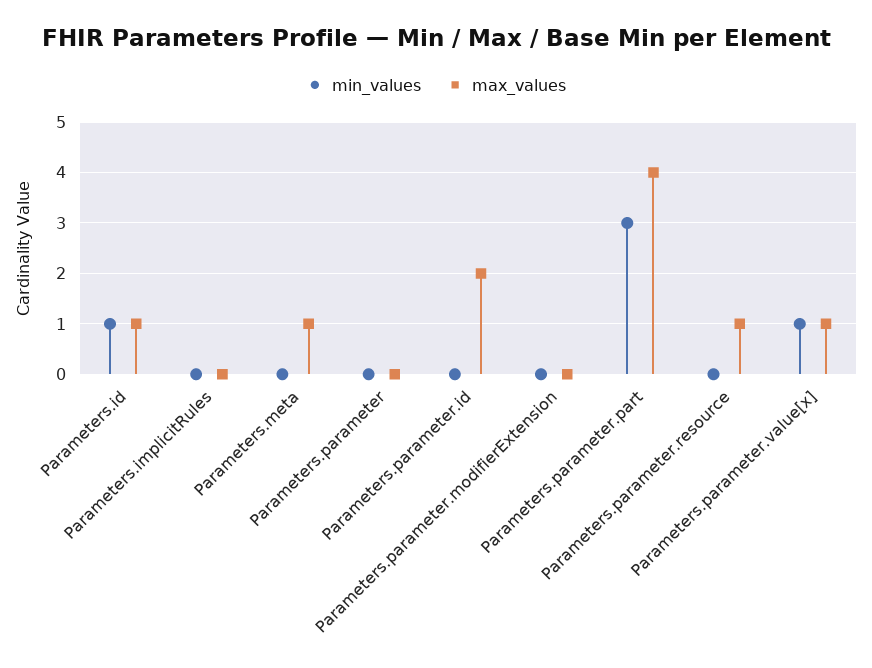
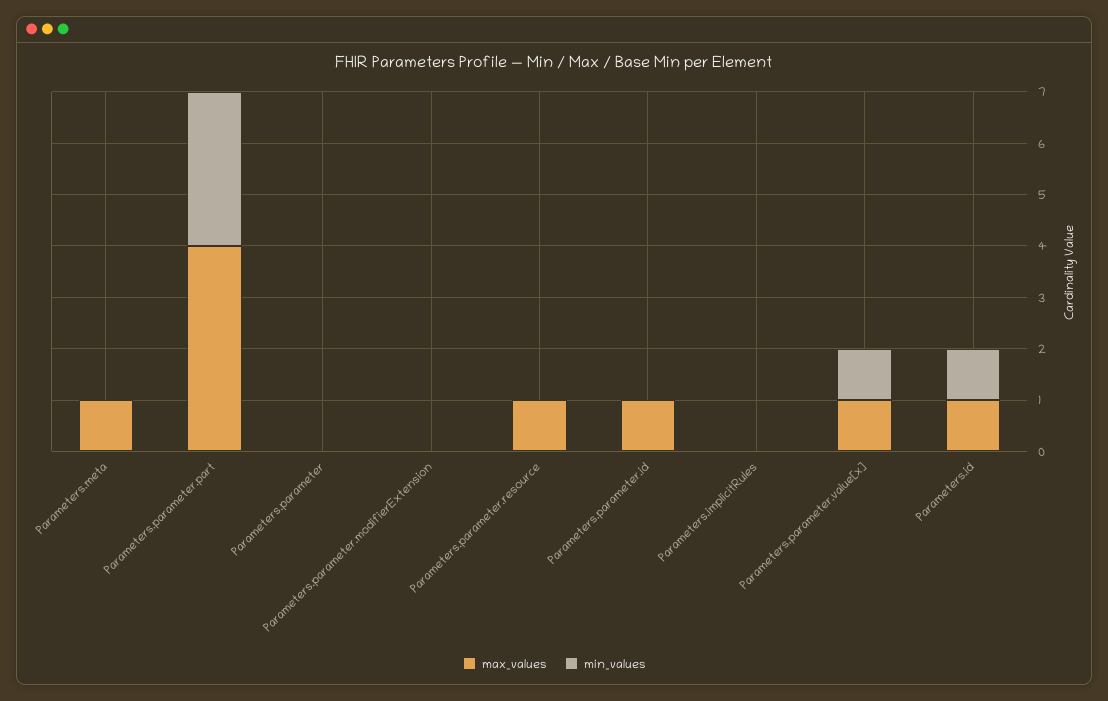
max_values, Parameters.parameter.id: 2 -> 1

